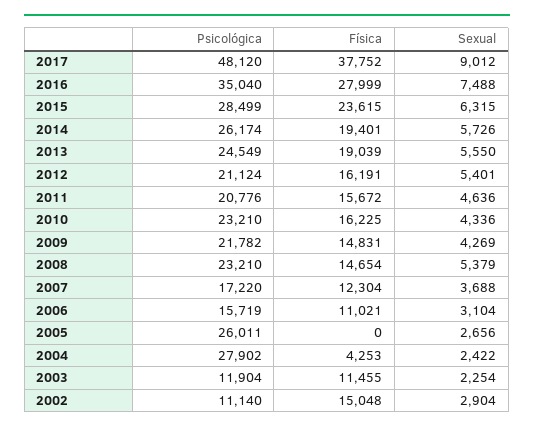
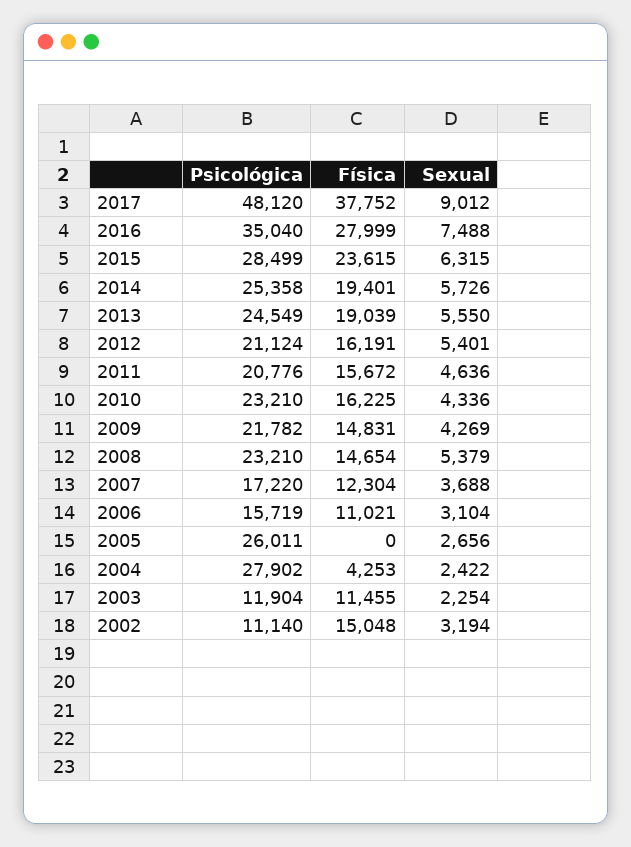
Psicológica, 2014: 26174 -> 25358
Sexual, 2002: 2904 -> 3194

